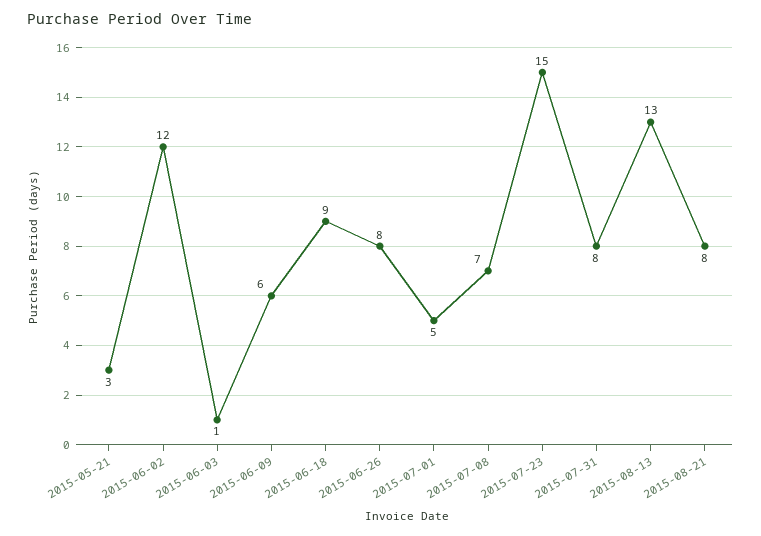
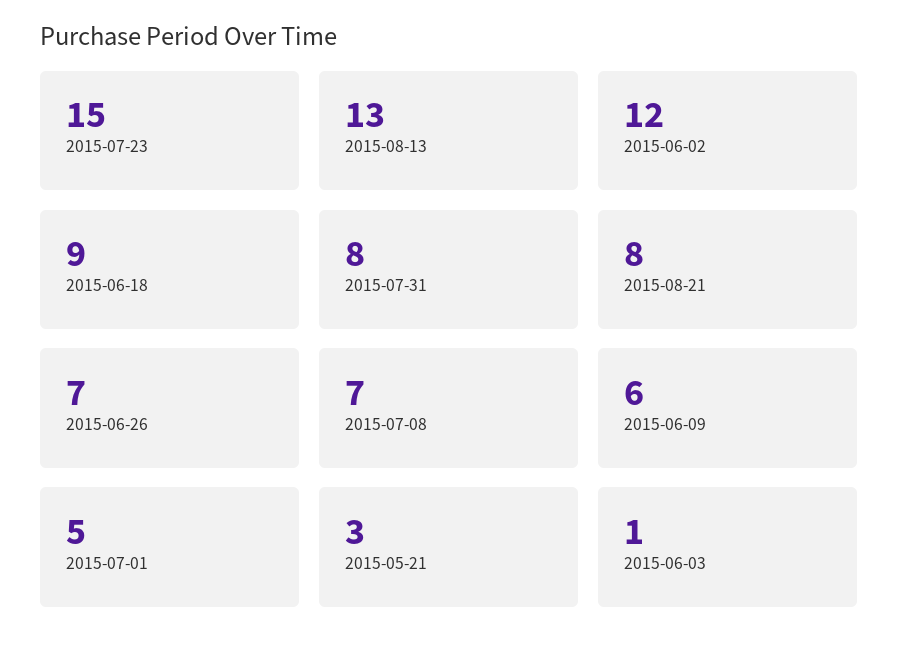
2015-06-26: 8 -> 7

